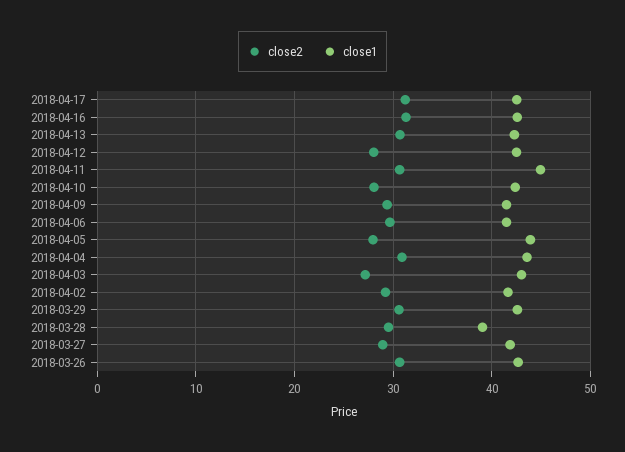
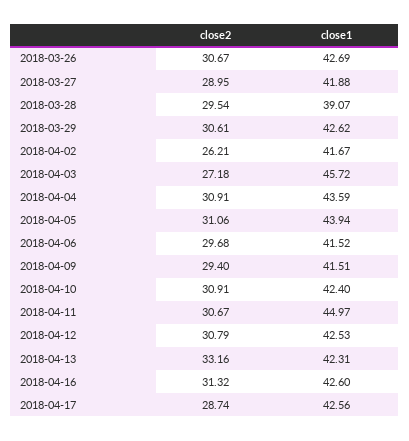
close2, 2018-04-17: 31 -> 28.74
close2, 2018-04-13: 31 -> 33.16
close2, 2018-04-12: 28 -> 30.79
close2, 2018-04-10: 28 -> 30.91
close2, 2018-04-05: 28 -> 31.06
close1, 2018-04-03: 43 -> 45.72
close2, 2018-04-02: 29 -> 26.21

